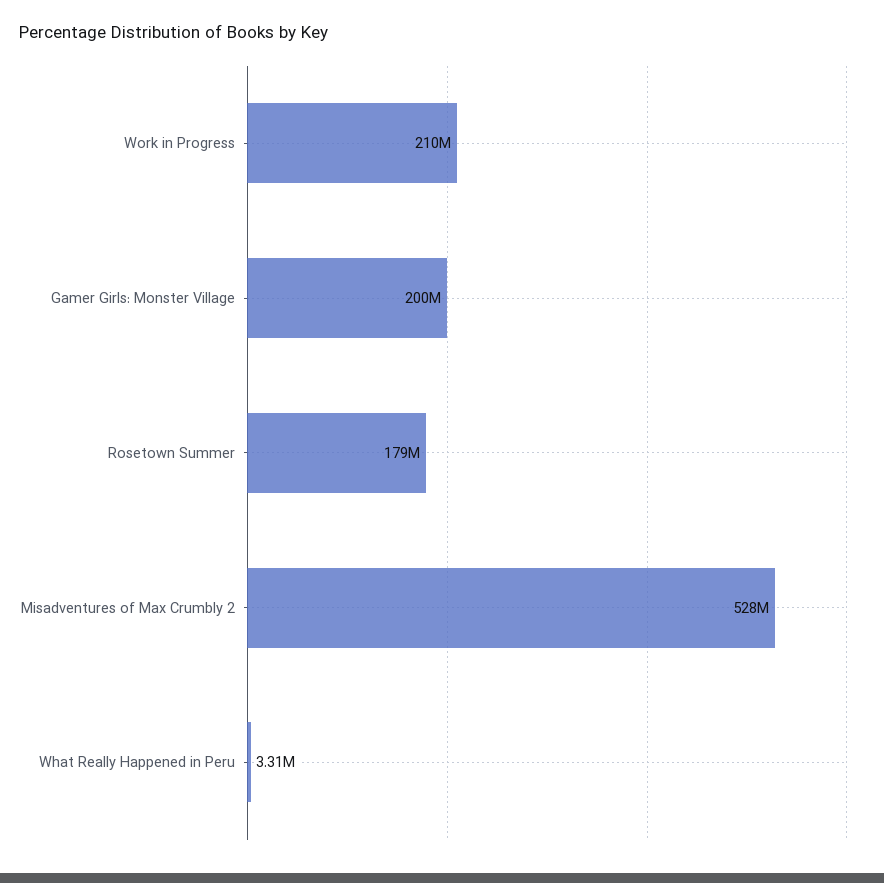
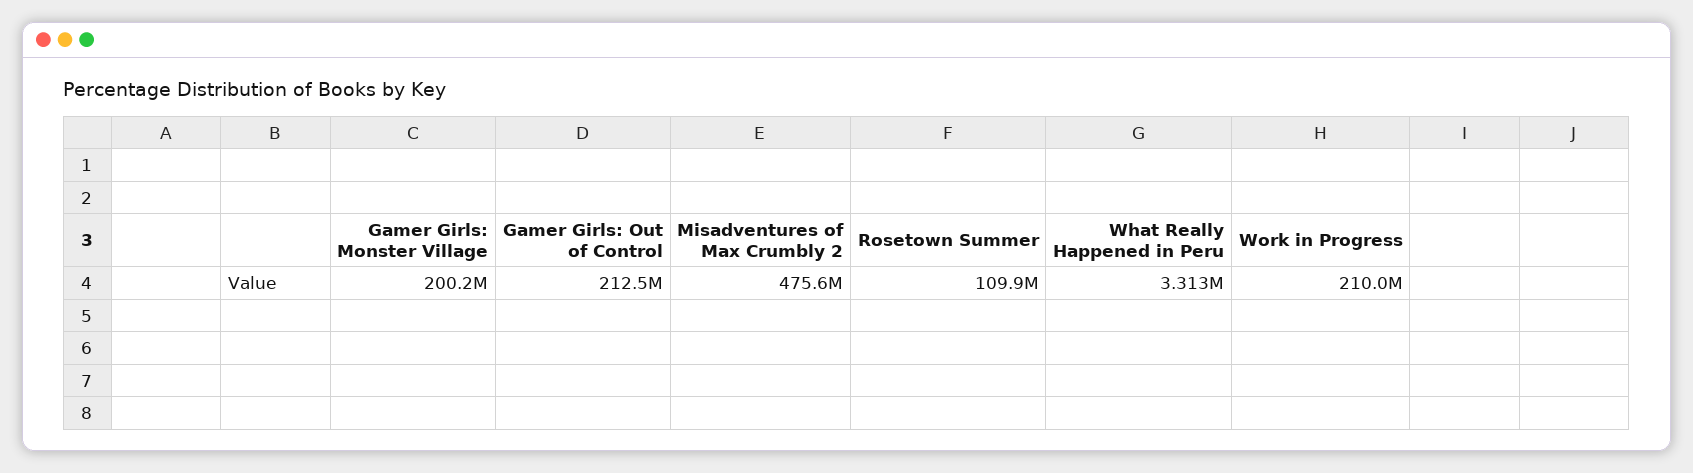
Rosetown Summer: 179000000 -> 109900000
Misadventures of Max Crumbly 2: 528000000 -> 475600000
Gamer Girls: Out of Control: none -> 212500000

